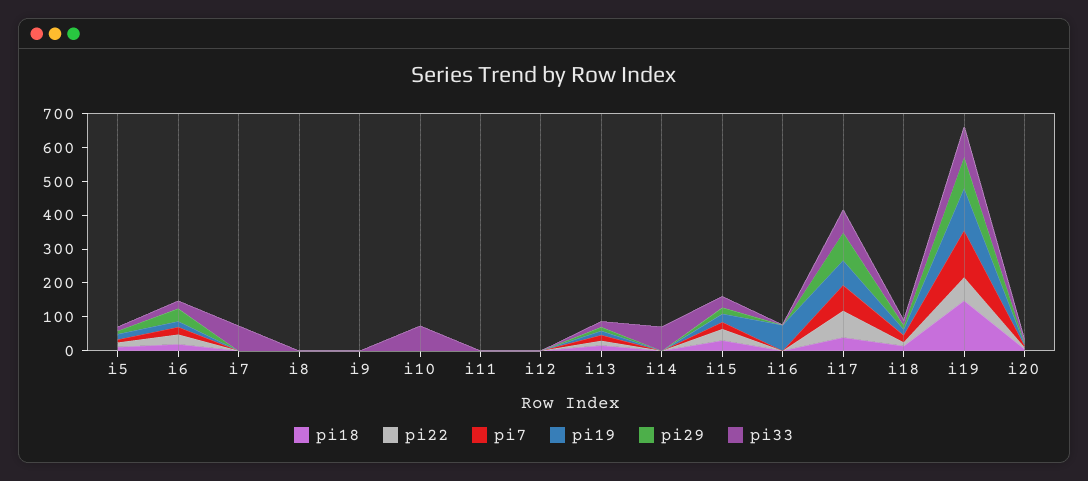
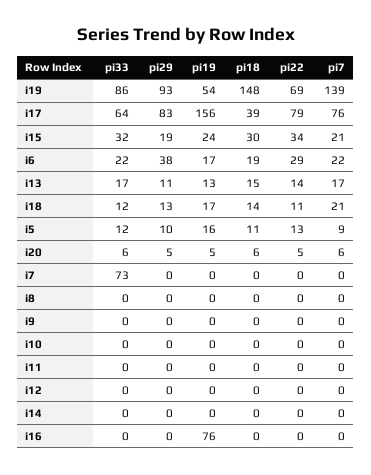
pi33, i10: 75 -> 0
pi33, i14: 75 -> 0
pi19, i17: 75 -> 156
pi19, i19: 125 -> 54

